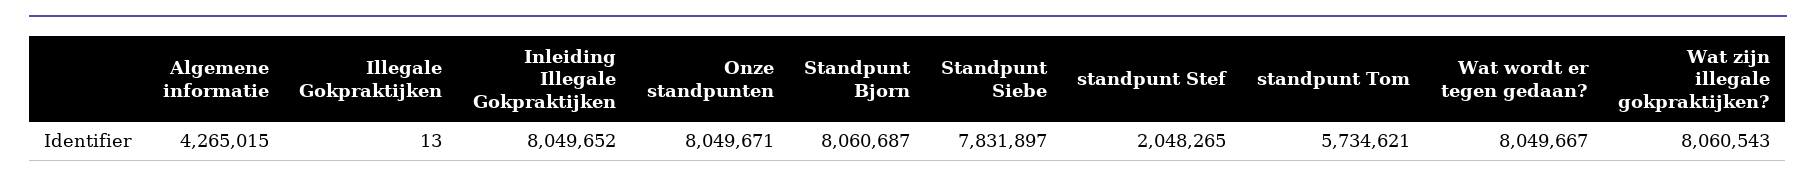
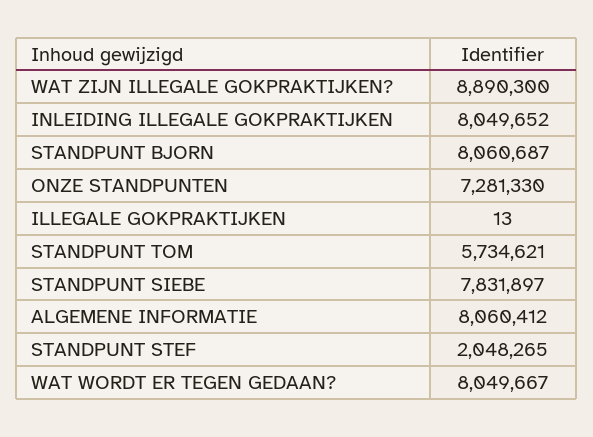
Algemene informatie: 4265015 -> 8060412
Onze standpunten: 8049671 -> 7281330
Wat zijn illegale gokpraktijken?: 8060543 -> 8890300

